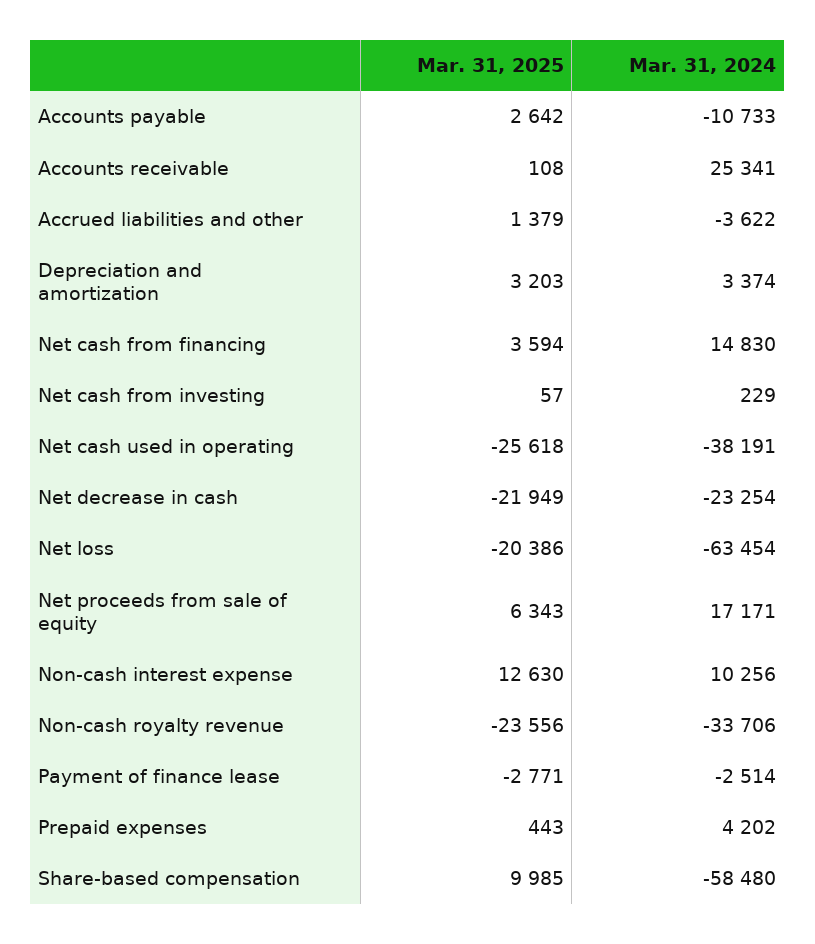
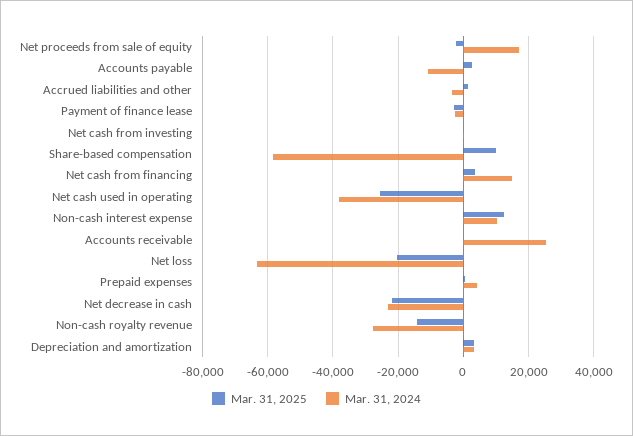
Mar. 31, 2025, Net proceeds from sale of equity: 6343 -> -2000
Mar. 31, 2025, Non-cash royalty revenue: -23556 -> -14000
Mar. 31, 2024, Non-cash royalty revenue: -33706 -> -28000

